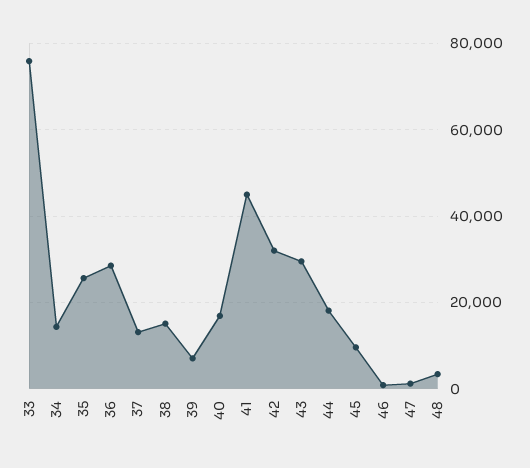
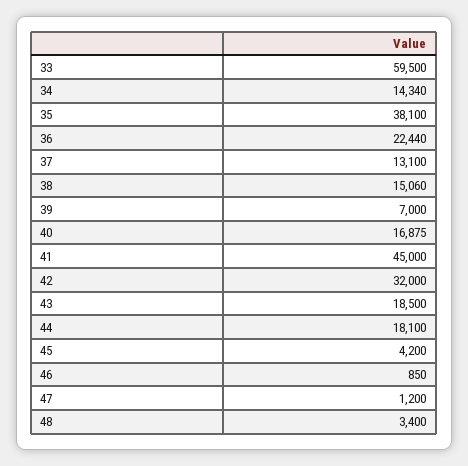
33: 76000 -> 59500
35: 26000 -> 38100
36: 28000 -> 22440
43: 30000 -> 18500
45: 10000 -> 4200

